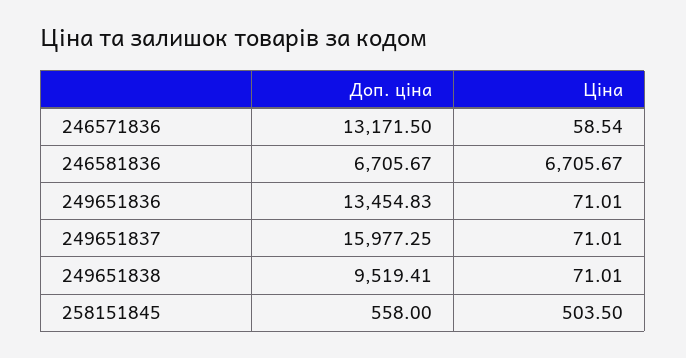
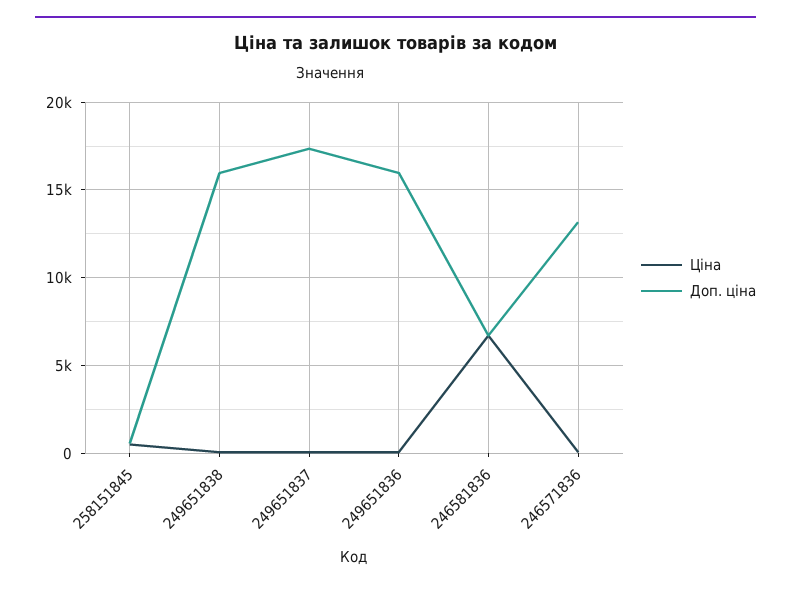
Доп. ціна, 249651836: 13454.83 -> 16000
Доп. ціна, 249651837: 15977.25 -> 17500
Доп. ціна, 249651838: 9519.41 -> 16000

